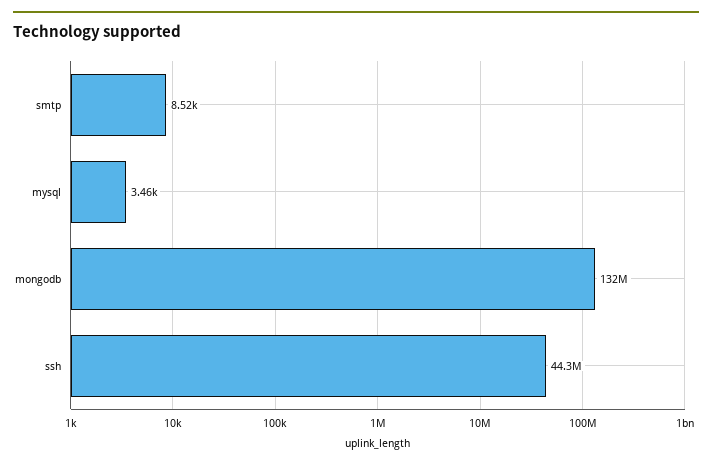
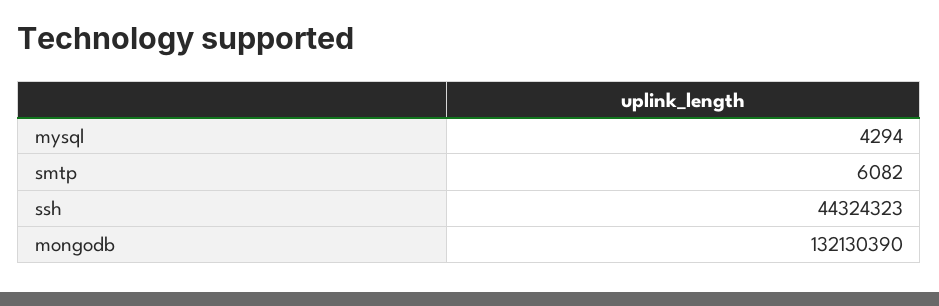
smtp: 8520 -> 6082
mysql: 3460 -> 4294

